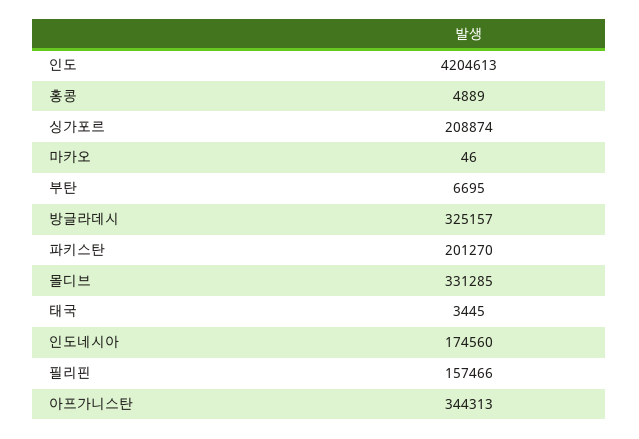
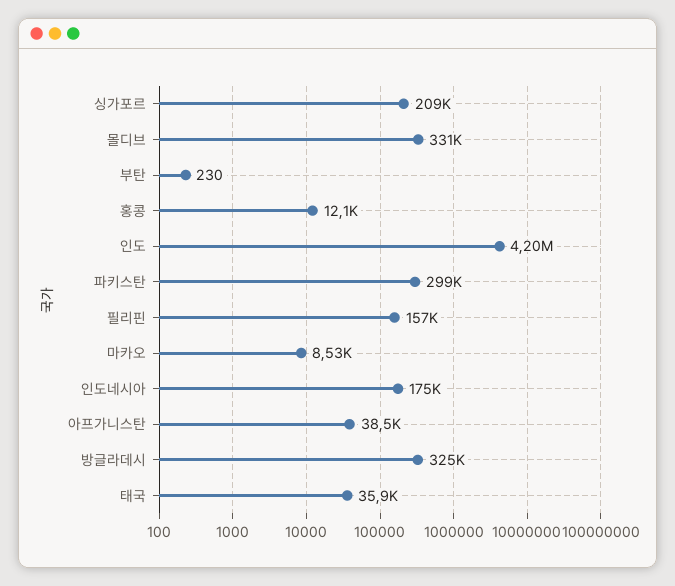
홍콩: 4889 -> 12100
마카오: 46 -> 8530
부탄: 6695 -> 230
파키스탄: 201270 -> 299000
태국: 3445 -> 35900
아프가니스탄: 344313 -> 38500

